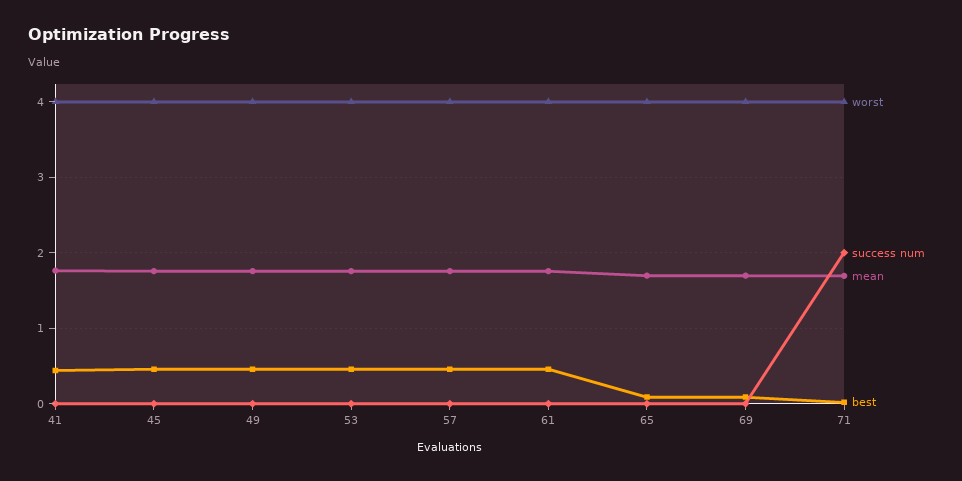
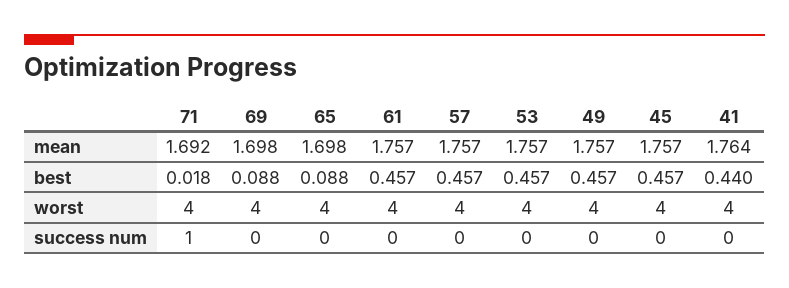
success num, 71: 2 -> 1

